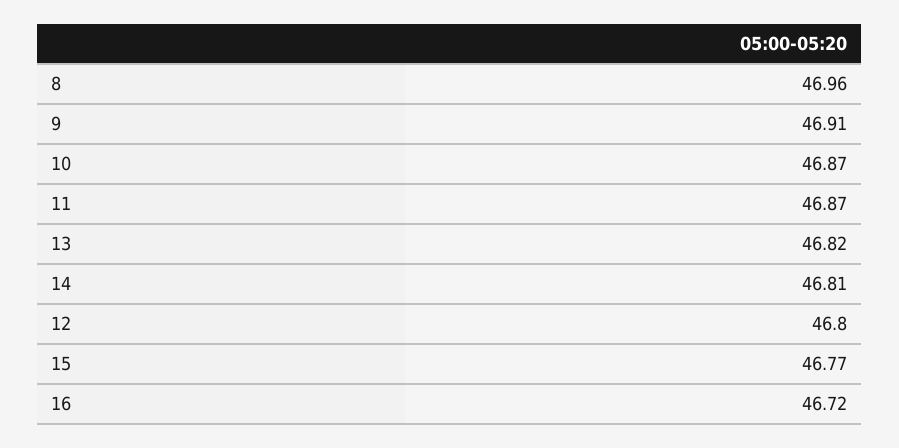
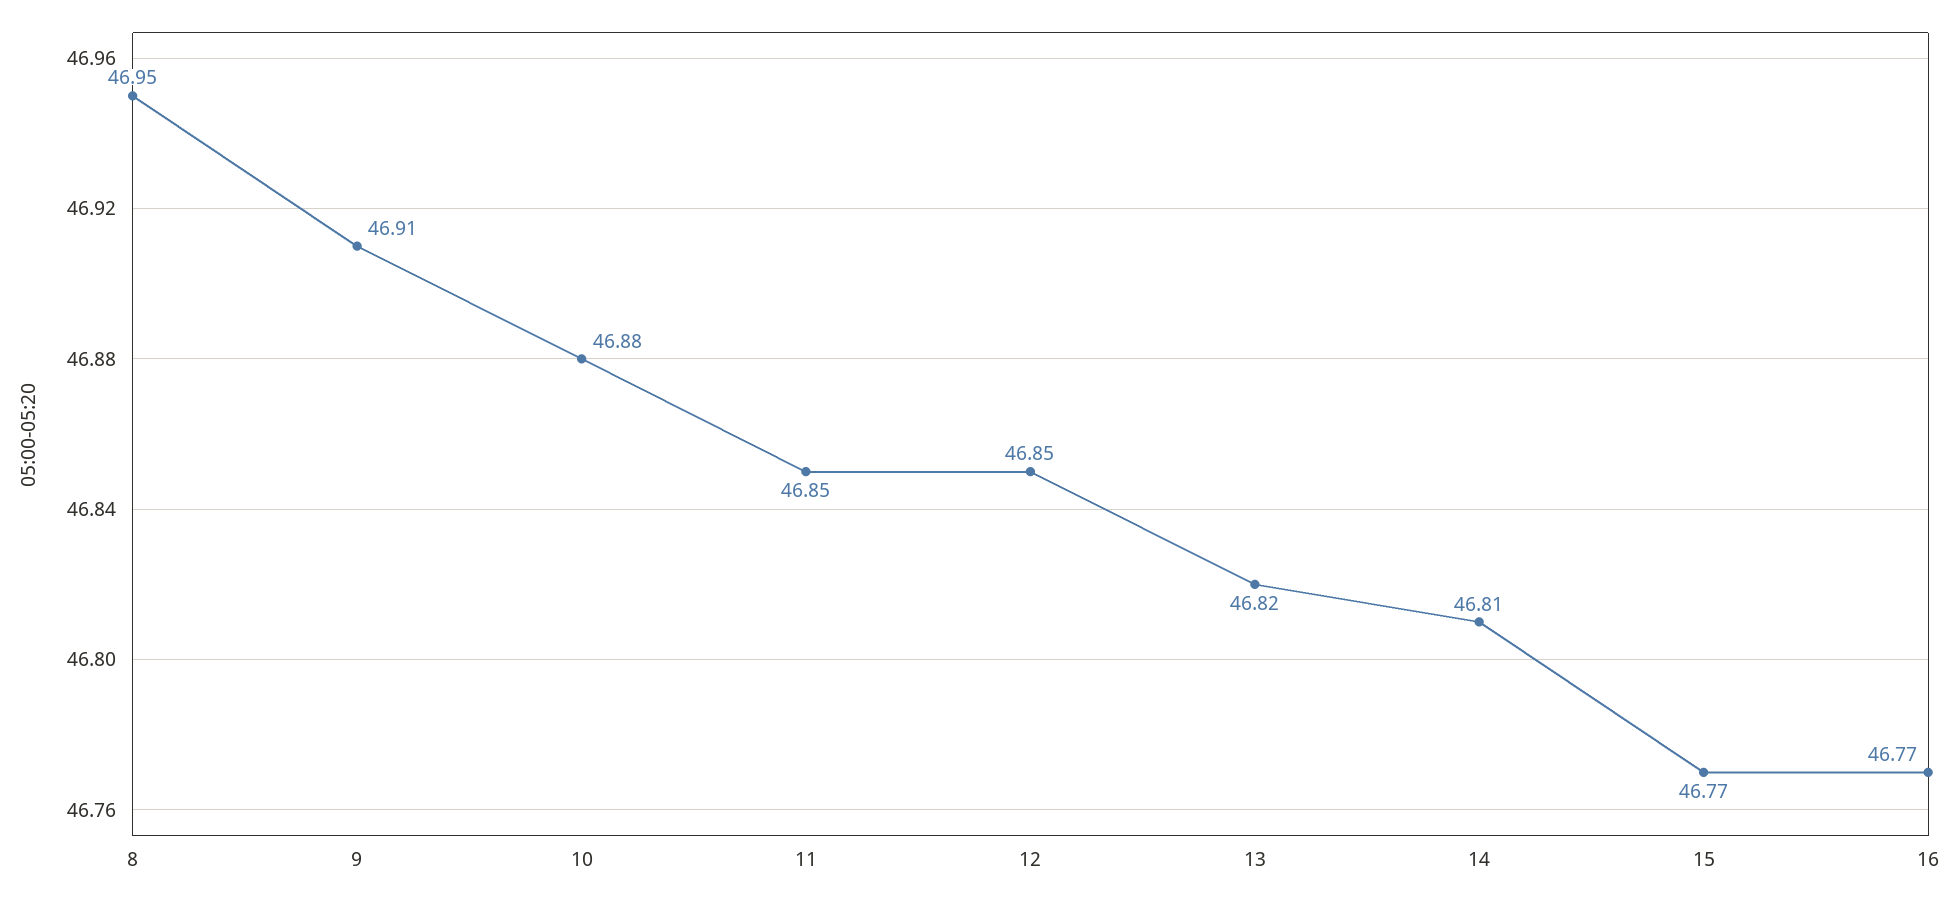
8: 46.96 -> 46.95
10: 46.87 -> 46.88
11: 46.87 -> 46.85
12: 46.8 -> 46.85
16: 46.72 -> 46.77

